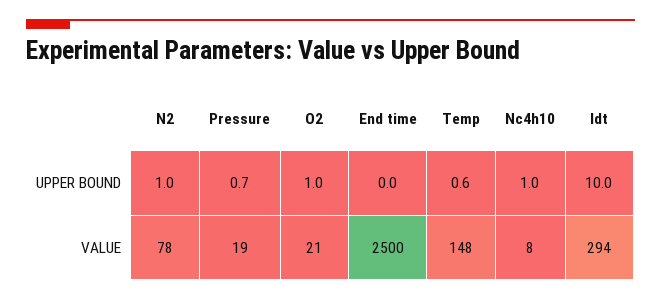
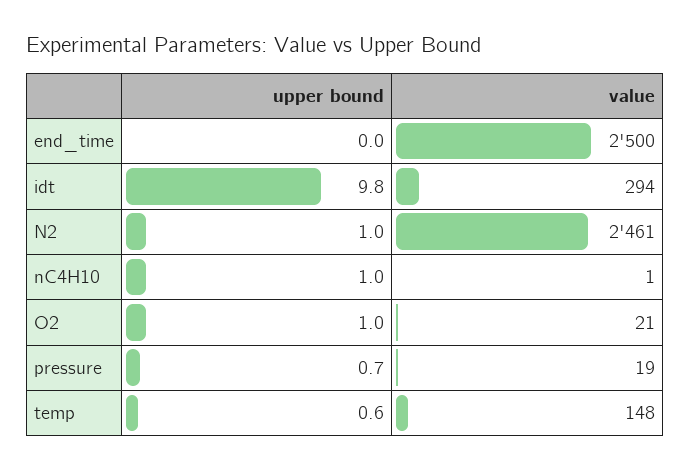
Idt, UPPER BOUND: 10 -> 9.8
N2, VALUE: 78 -> 2461
Nc4h10, VALUE: 8 -> 1

